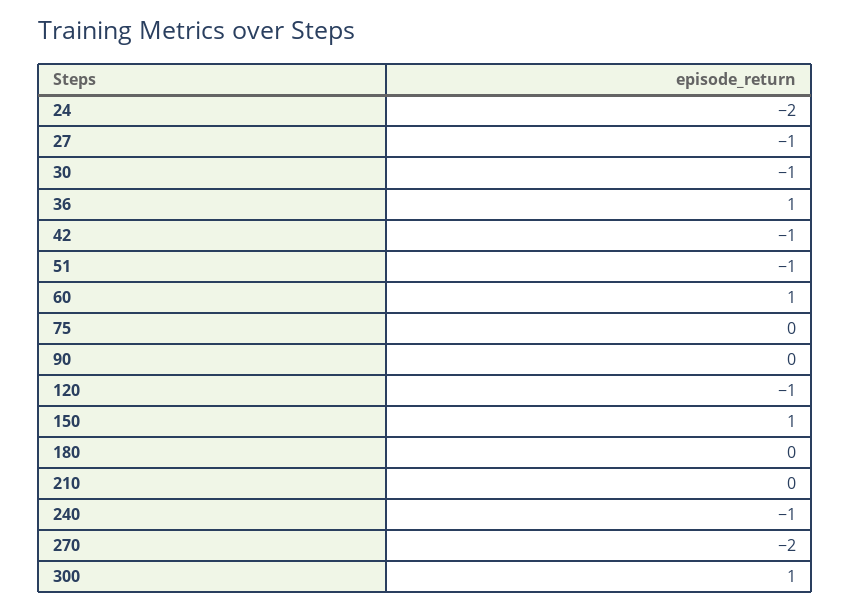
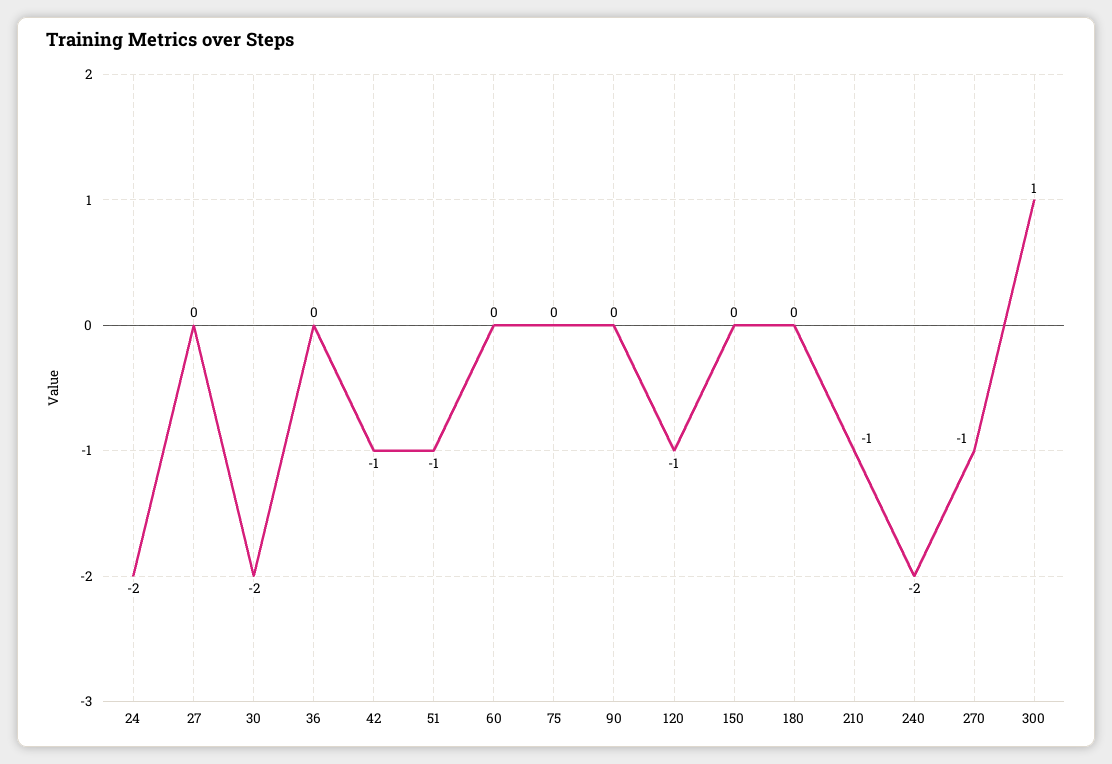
27: -1 -> 0
30: -1 -> -2
36: 1 -> 0
60: 1 -> 0
150: 1 -> 0
210: 0 -> -1
240: -1 -> -2
270: -2 -> -1

